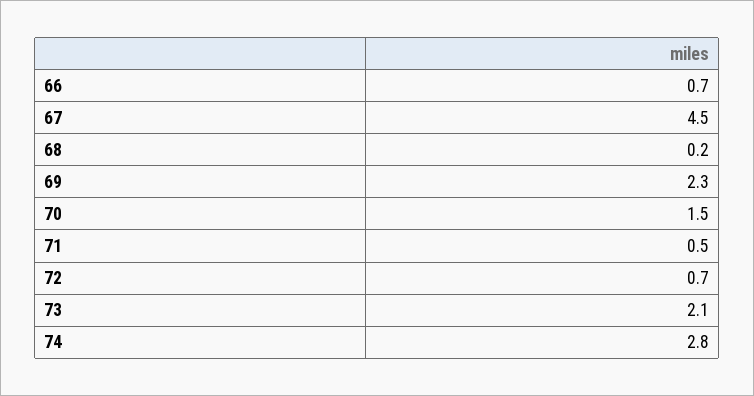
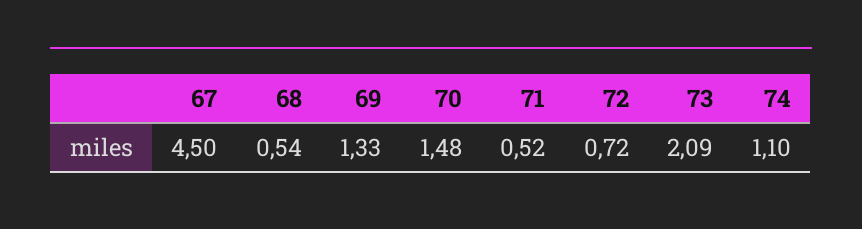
66: 0.7 -> none
68: 0.2 -> 0.54
69: 2.3 -> 1.33
74: 2.8 -> 1.1

